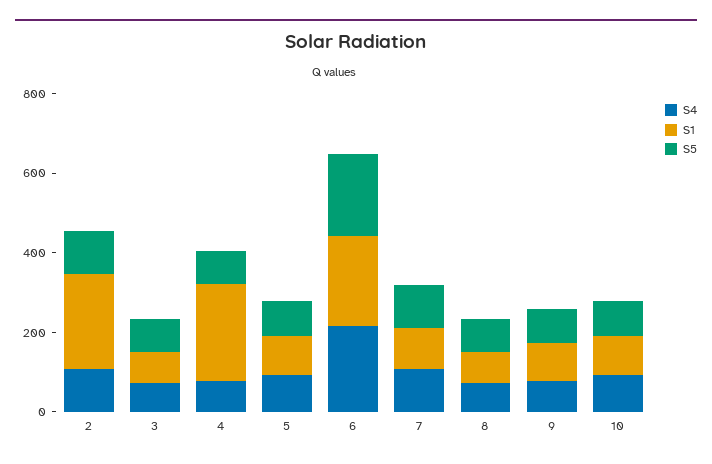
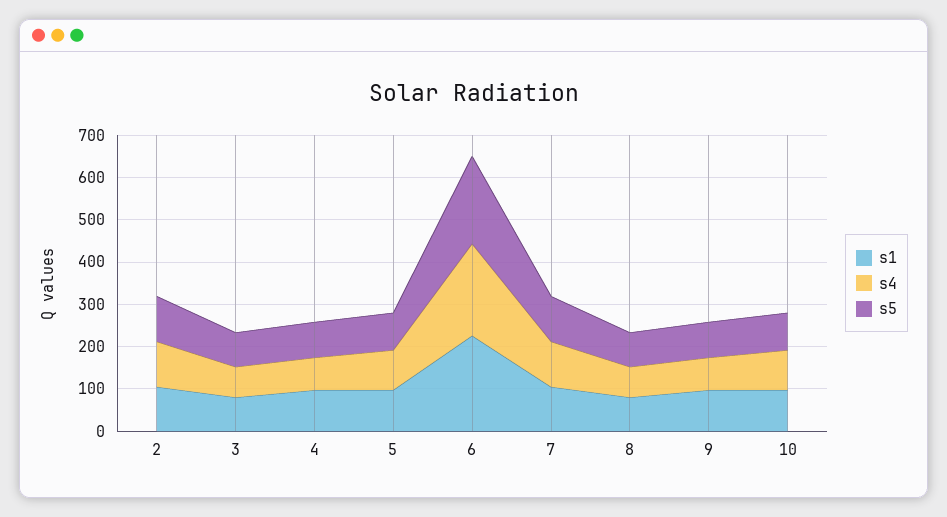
S1, 2: 250 -> 100
S1, 4: 250 -> 100

